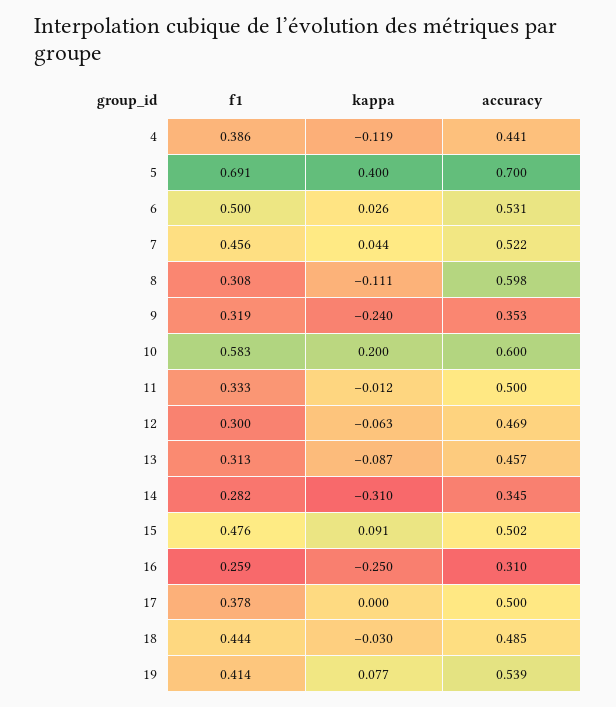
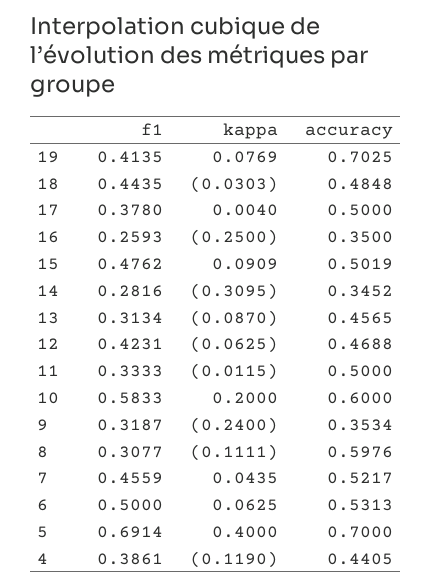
kappa, 6: 0.026 -> 0.0625
f1, 12: 0.3 -> 0.4231
accuracy, 16: 0.31 -> 0.35
kappa, 17: 0 -> 0.004
accuracy, 19: 0.539 -> 0.7025

